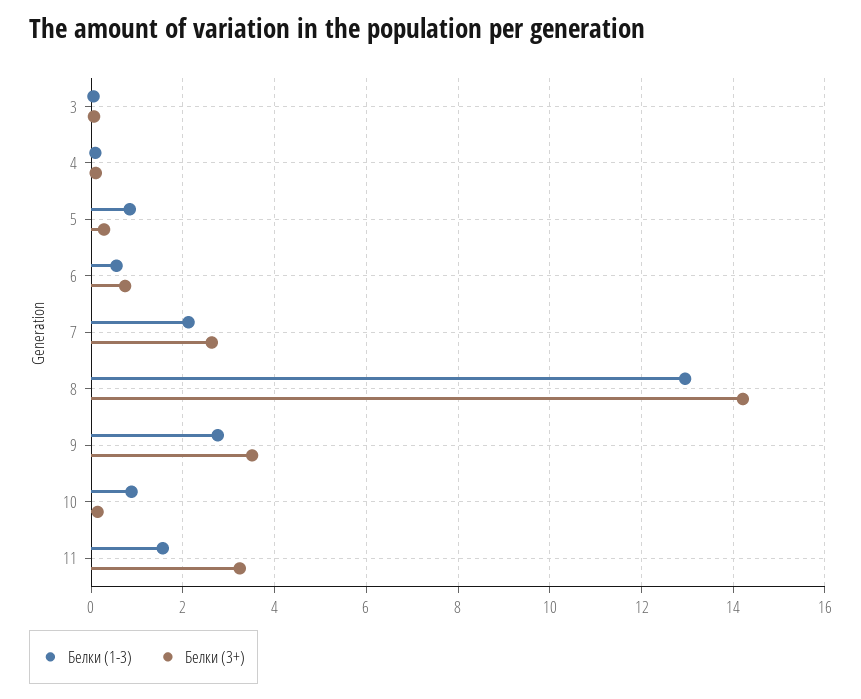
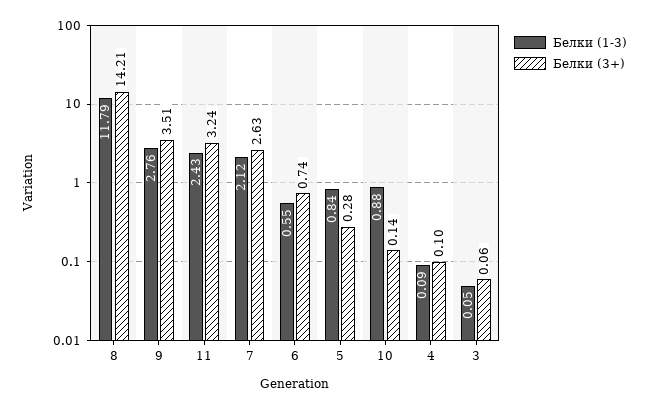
Белки (1-3), 8: 13 -> 11.79
Белки (1-3), 11: 1.6 -> 2.43

